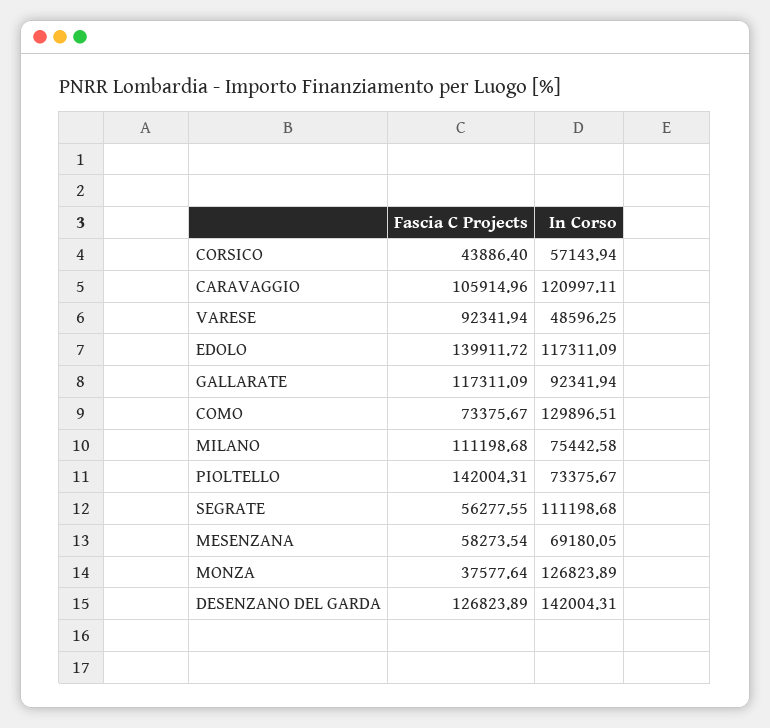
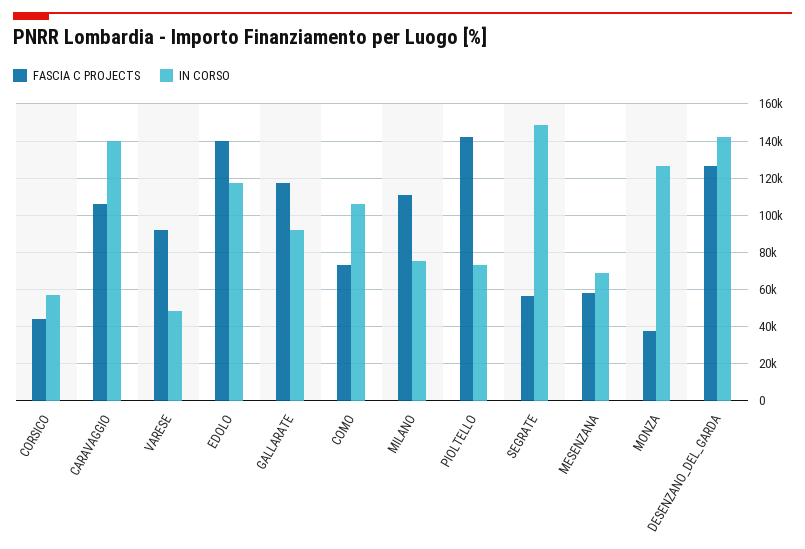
In Corso, CARAVAGGIO: 120997.11 -> 140000
In Corso, COMO: 129896.51 -> 105000
In Corso, SEGRATE: 111198.68 -> 150000

